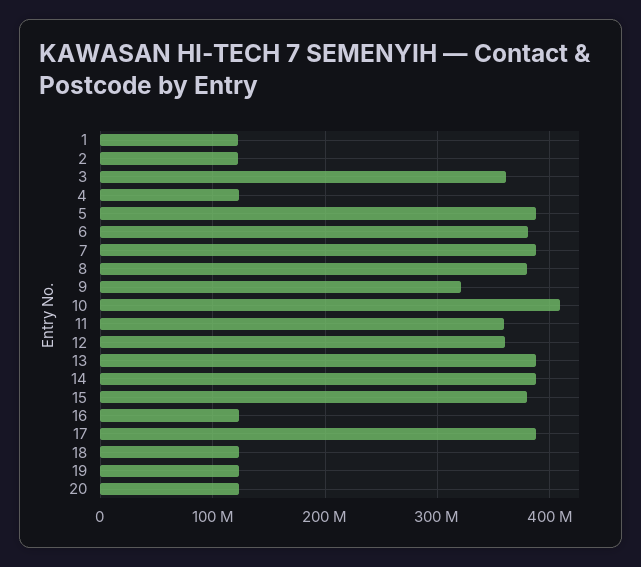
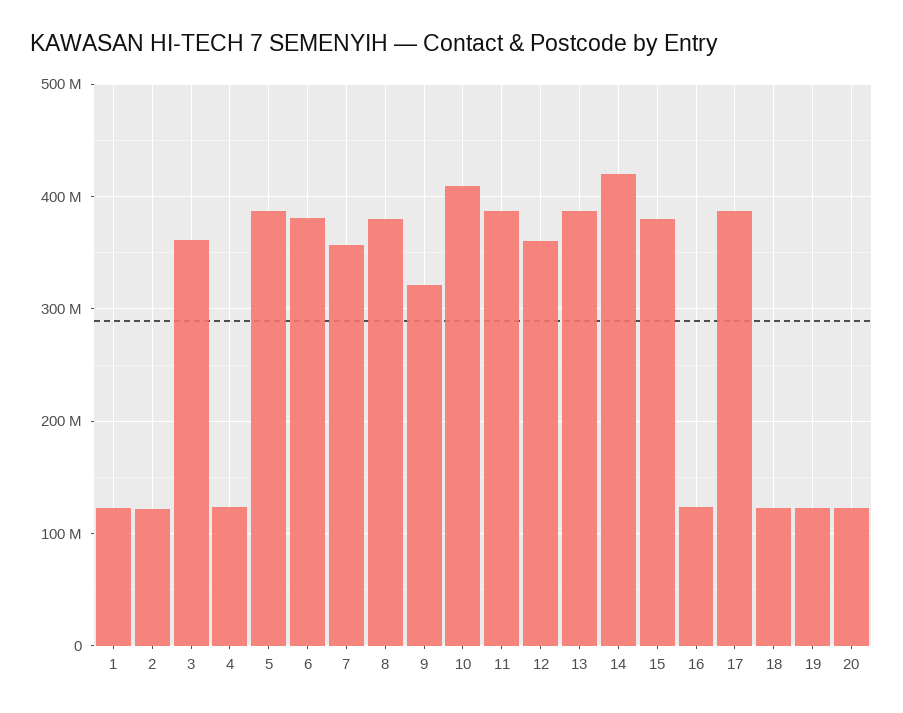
7: 390000000 -> 360000000
11: 360000000 -> 390000000
14: 390000000 -> 420000000

